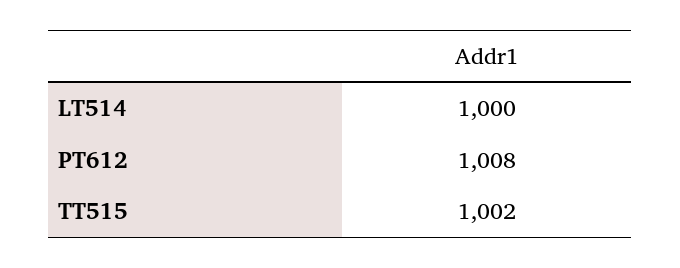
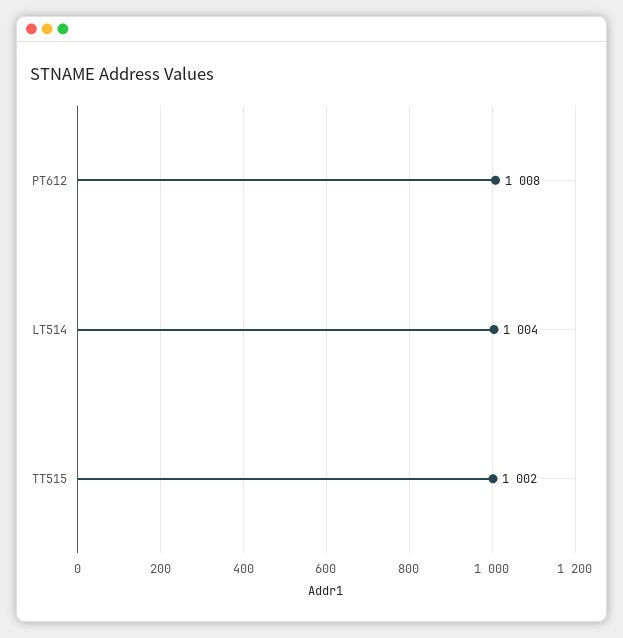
LT514: 1000 -> 1004

